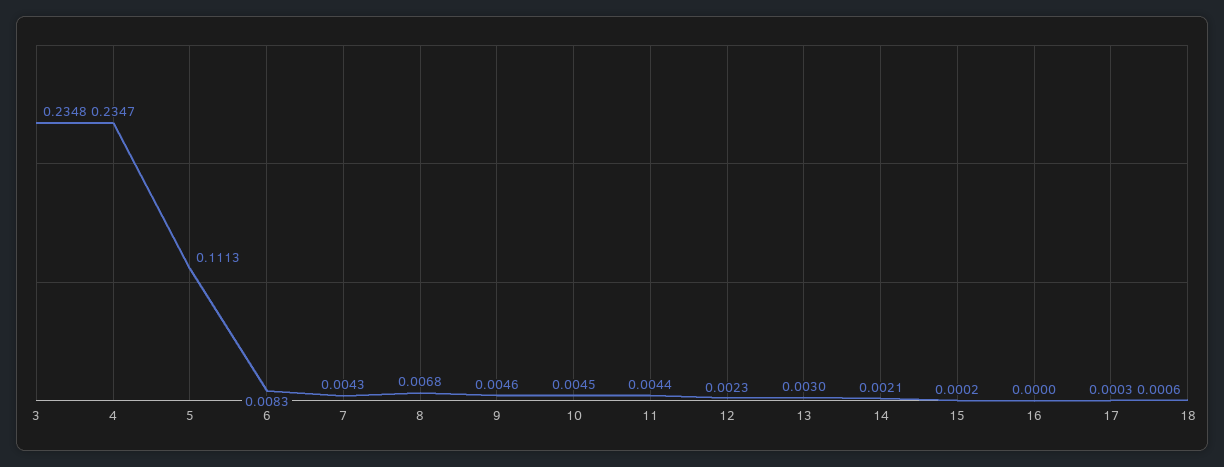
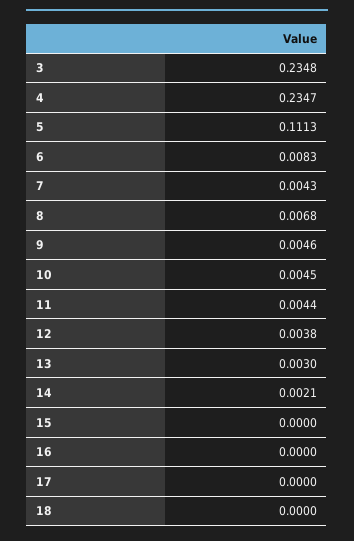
12: 0.0023 -> 0.0038
15: 0.0002 -> 0
17: 0.0003 -> 0
18: 0.0006 -> 0

